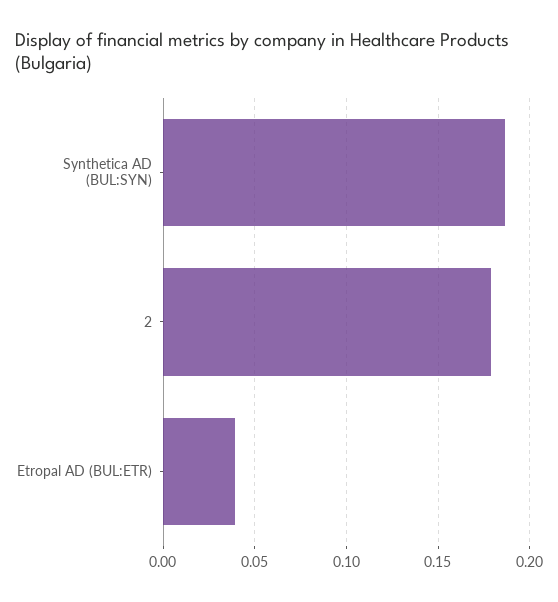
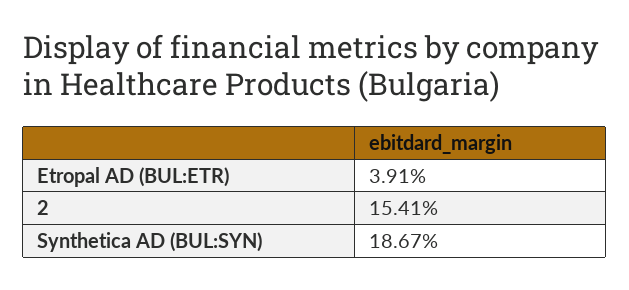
2: 0.18 -> 0.1541

